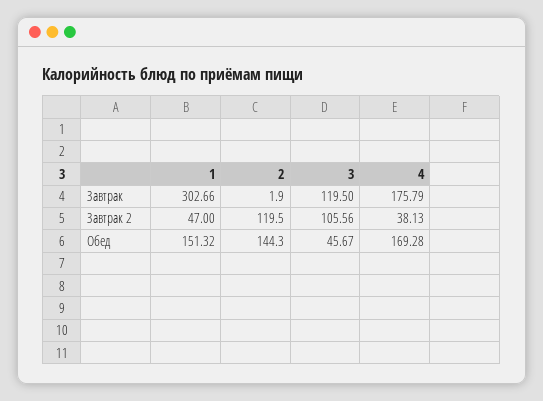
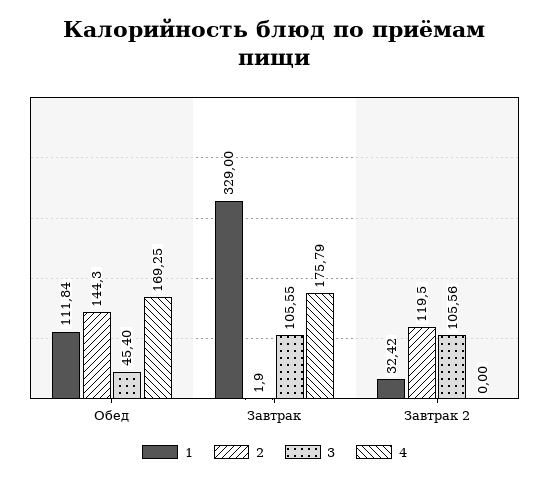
1, Завтрак: 302.66 -> 329
3, Завтрак: 119.5 -> 105.55
1, Завтрак 2: 47 -> 32.42
4, Завтрак 2: 38.13 -> 0
1, Обед: 151.32 -> 111.84
3, Обед: 45.67 -> 45.4
4, Обед: 169.28 -> 169.25

